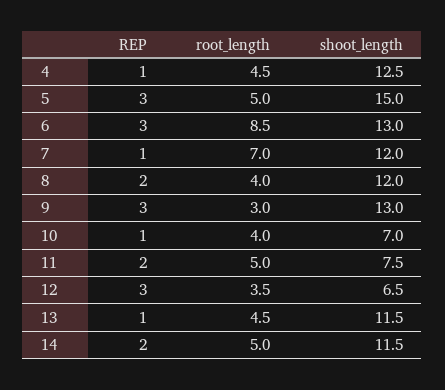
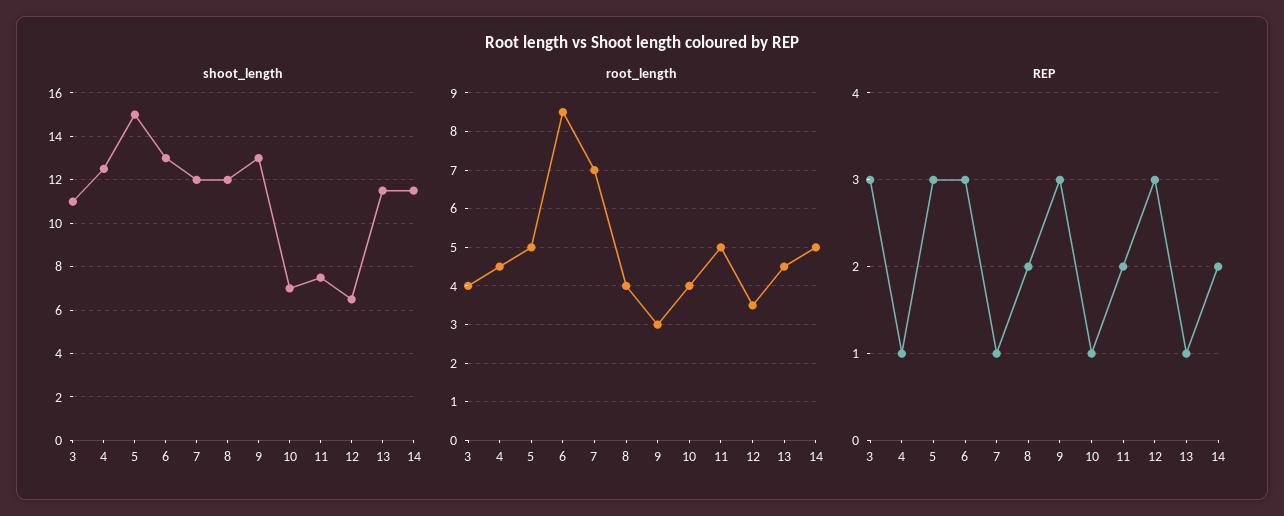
shoot_length, 3: none -> 11
root_length, 3: none -> 4
REP, 3: none -> 3

